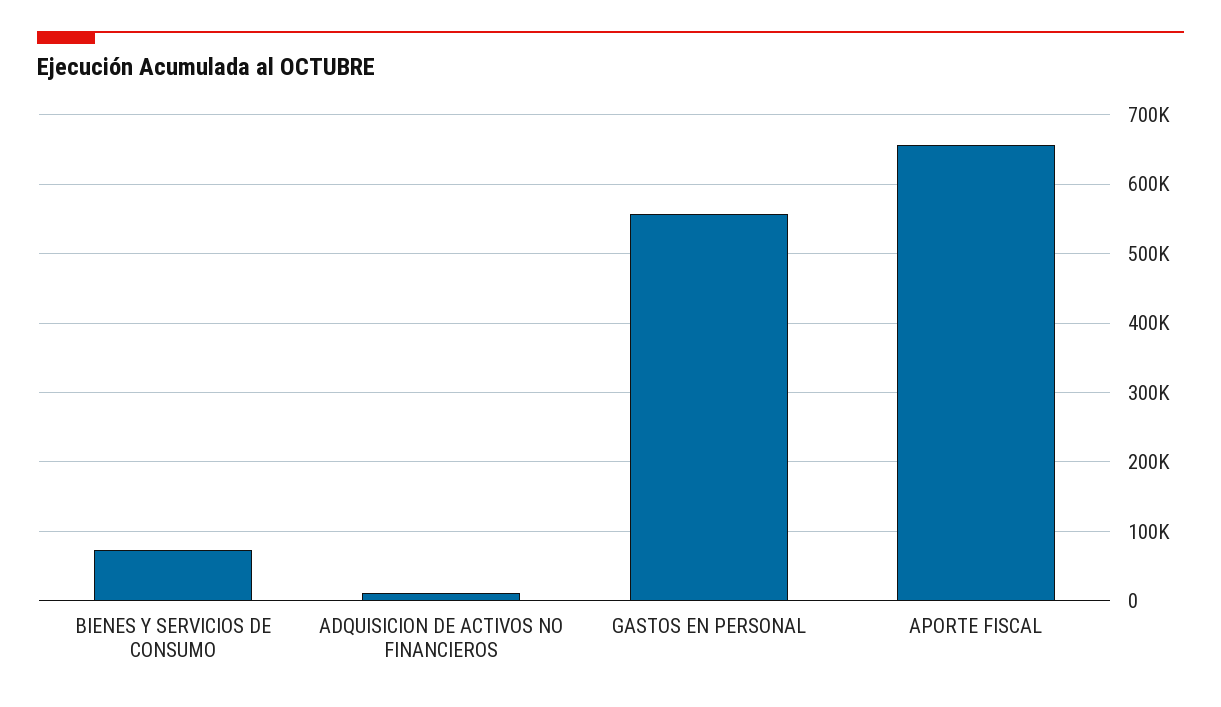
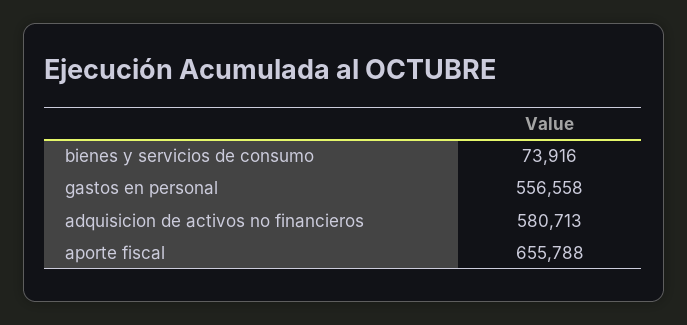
ADQUISICION DE ACTIVOS NO FINANCIEROS: 10000 -> 580713

